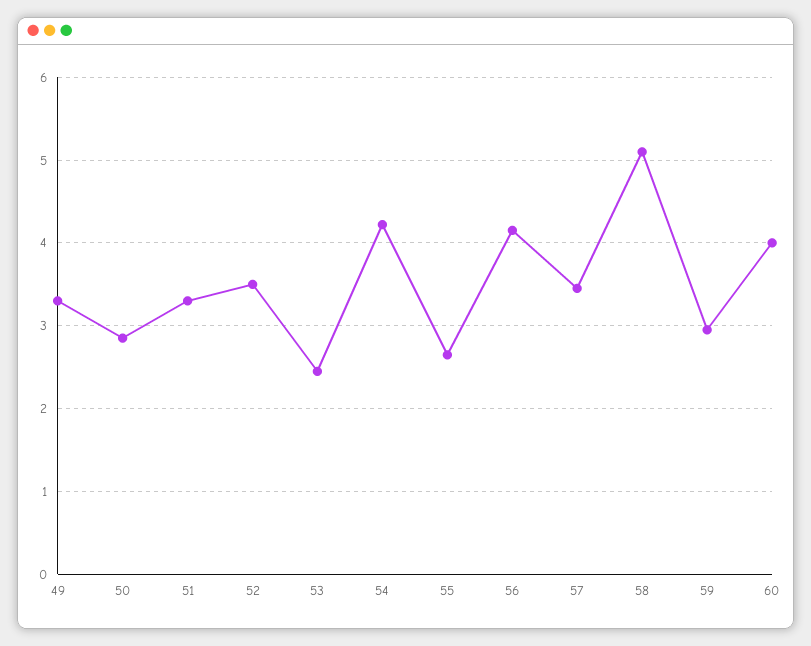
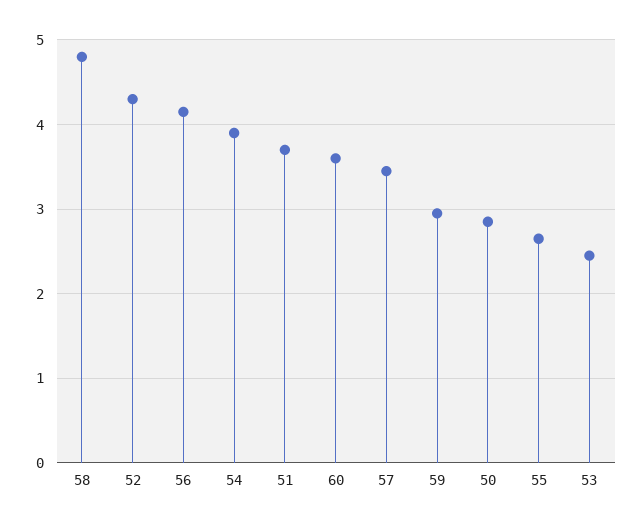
49: 3.3 -> none
51: 3.3 -> 3.7
52: 3.5 -> 4.3
54: 4.2 -> 3.9
58: 5.1 -> 4.8
60: 4 -> 3.6

